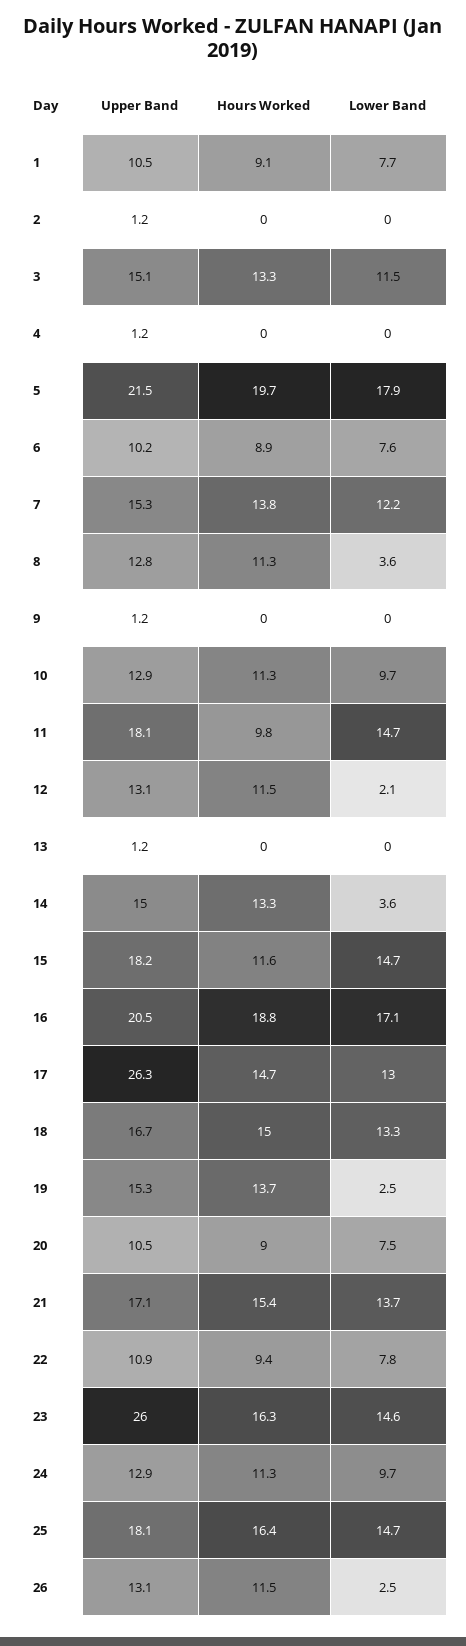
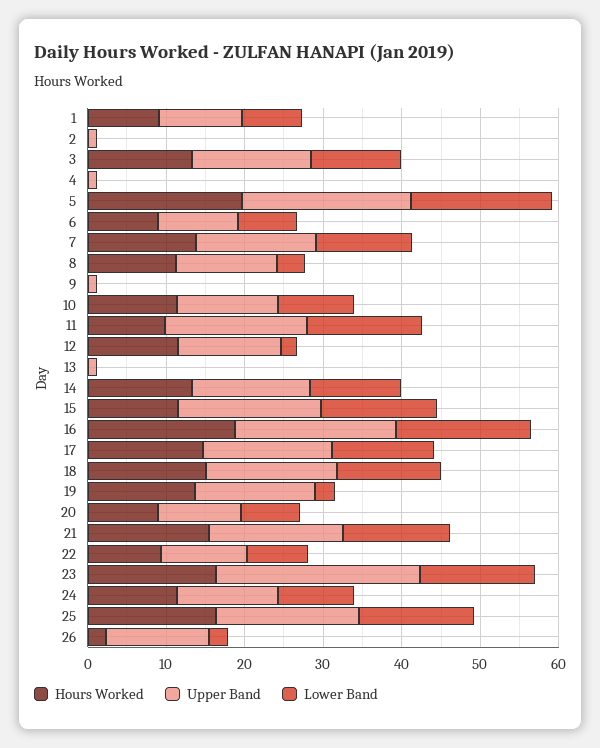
Lower Band, 14: 3.6 -> 12
Upper Band, 17: 26.3 -> 16
Hours Worked, 26: 11.5 -> 2

